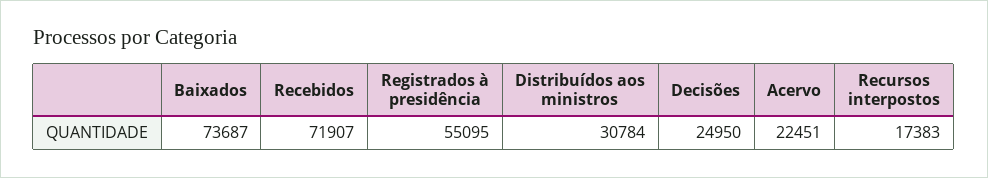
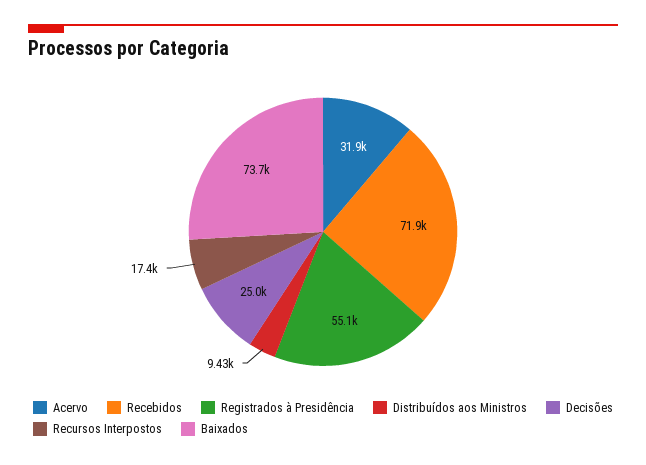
Distribuídos aos ministros: 30784 -> 9430
Acervo: 22451 -> 31900

